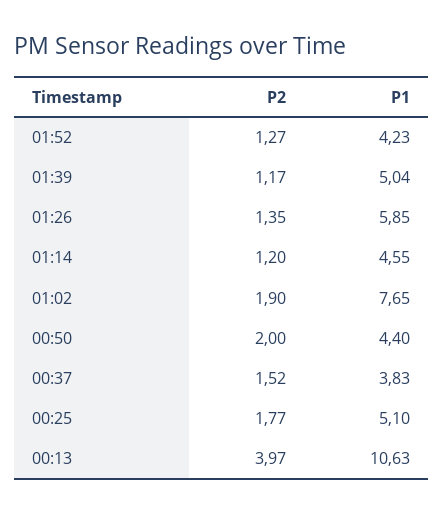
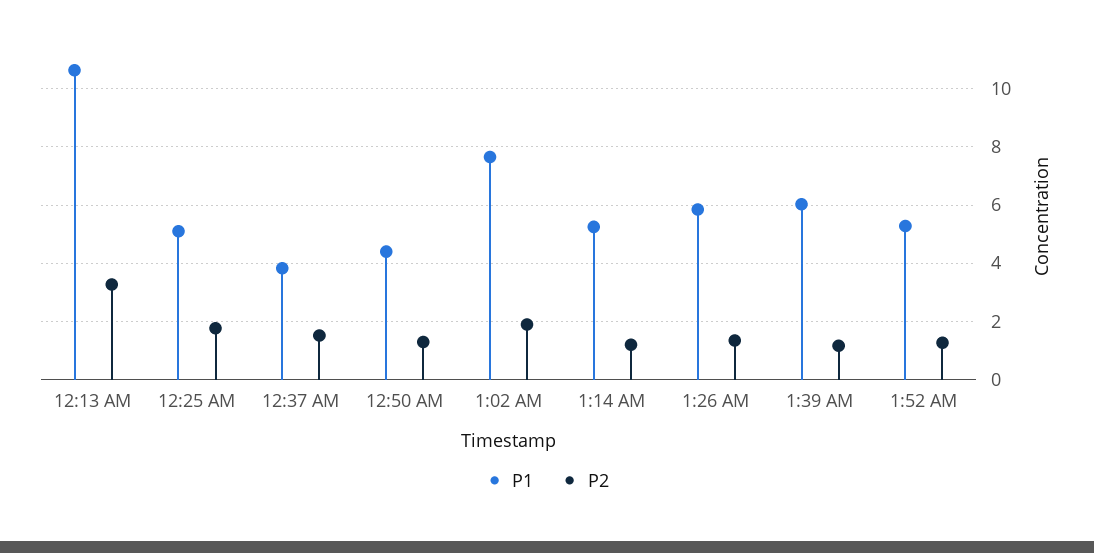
P1, 01:52: 4.23 -> 5.25
P1, 01:39: 5.04 -> 6
P1, 01:14: 4.55 -> 5.25
P2, 00:50: 2 -> 1.25
P2, 00:13: 3.97 -> 3.25

